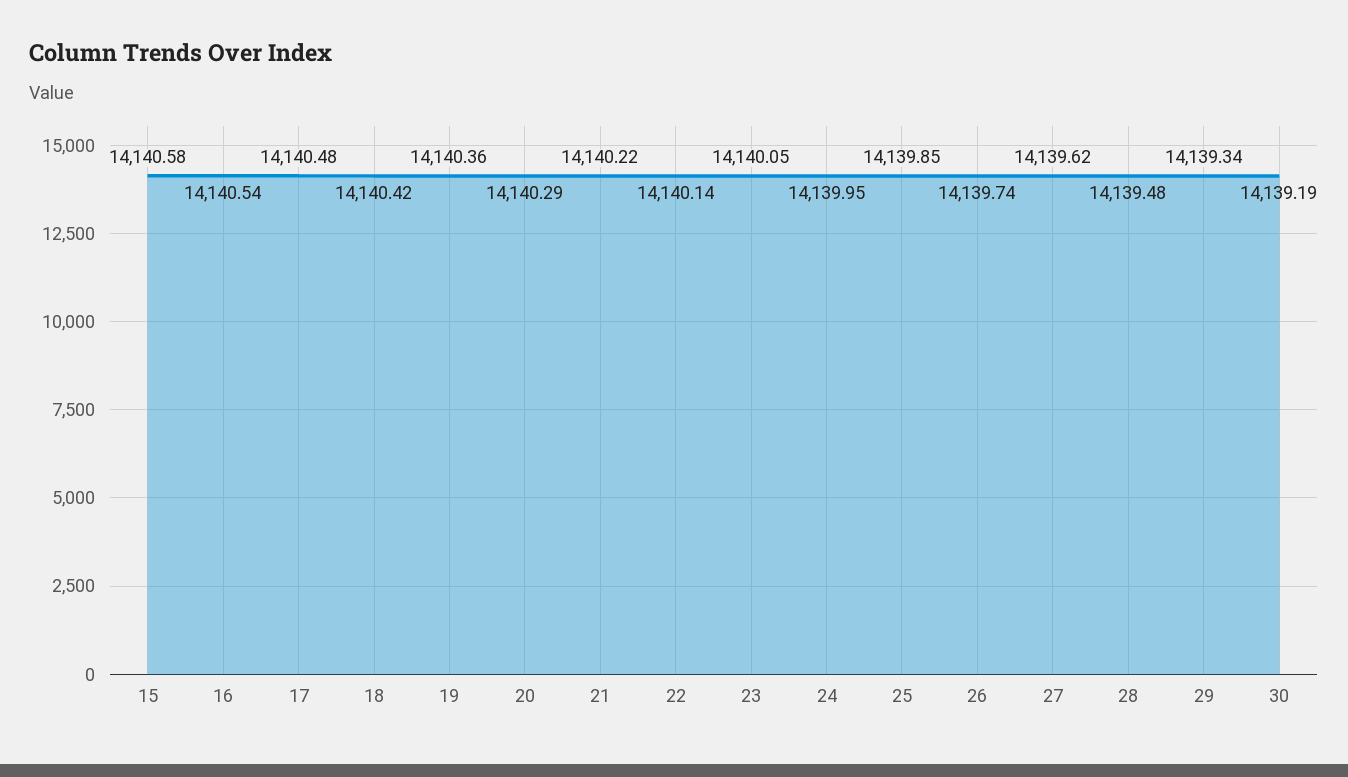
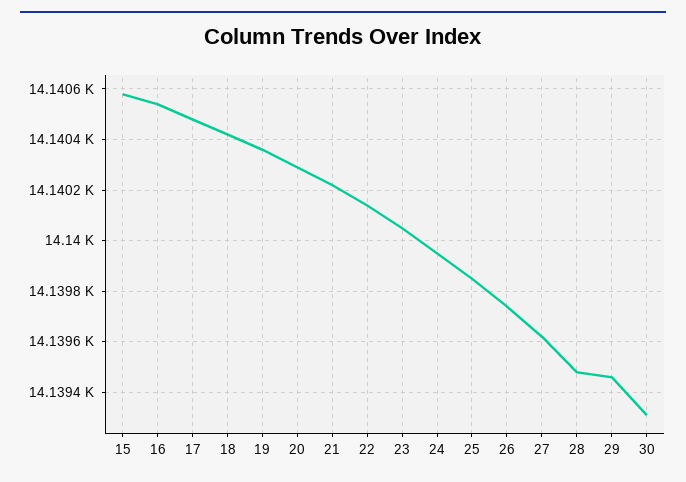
29: 14139.34 -> 14139.45
30: 14139.19 -> 14139.3

